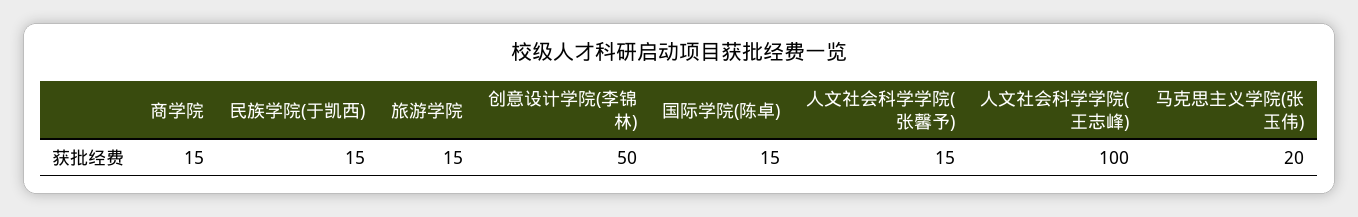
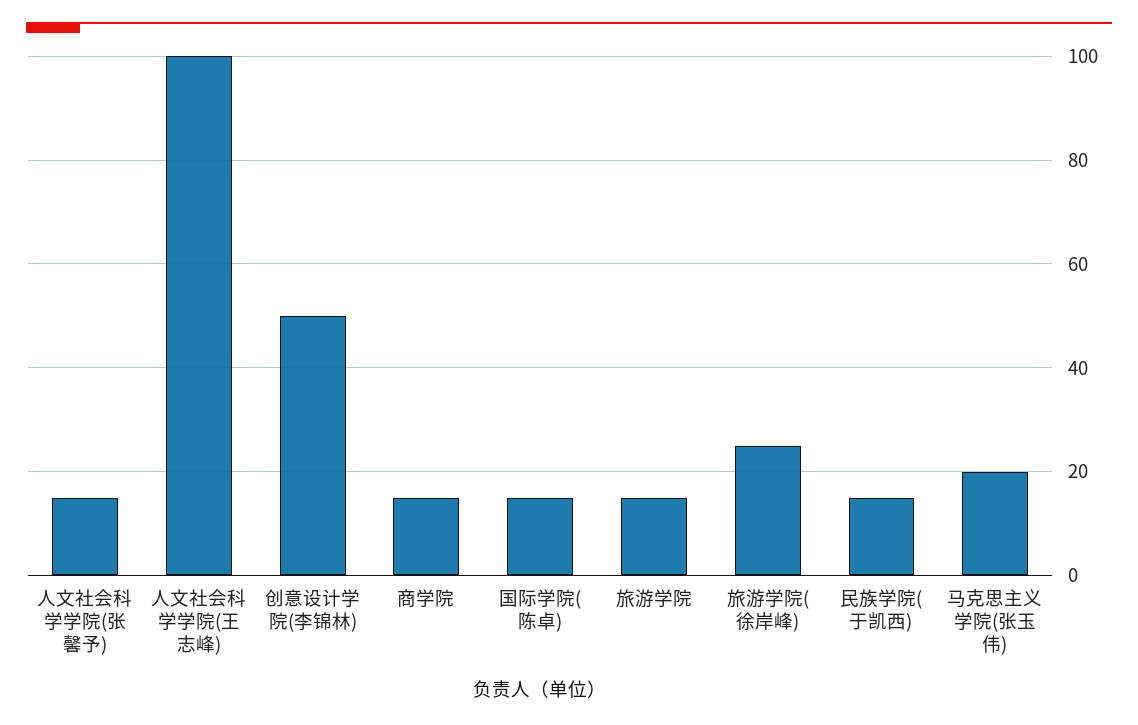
旅游学院(徐岸峰): none -> 25

